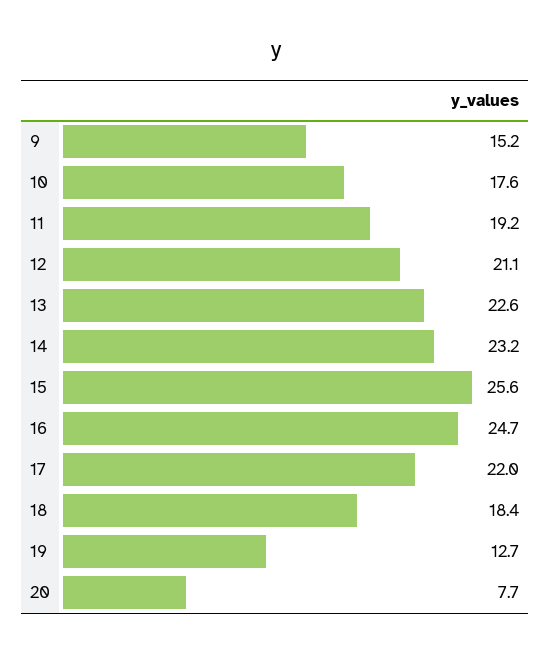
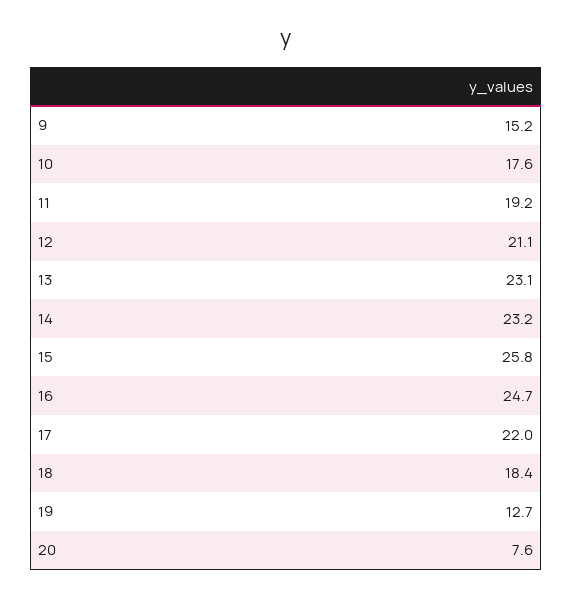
13: 22.6 -> 23.1
15: 25.6 -> 25.8
20: 7.7 -> 7.6

